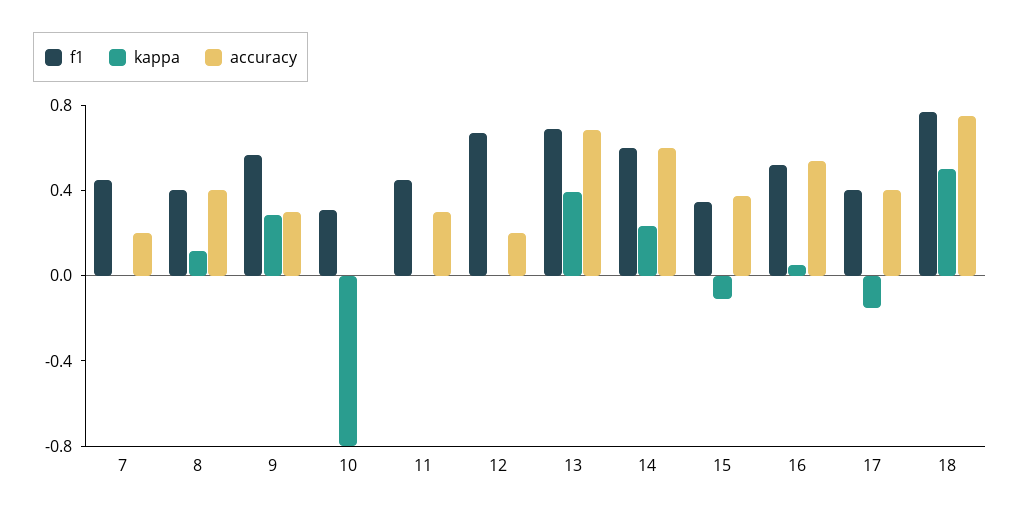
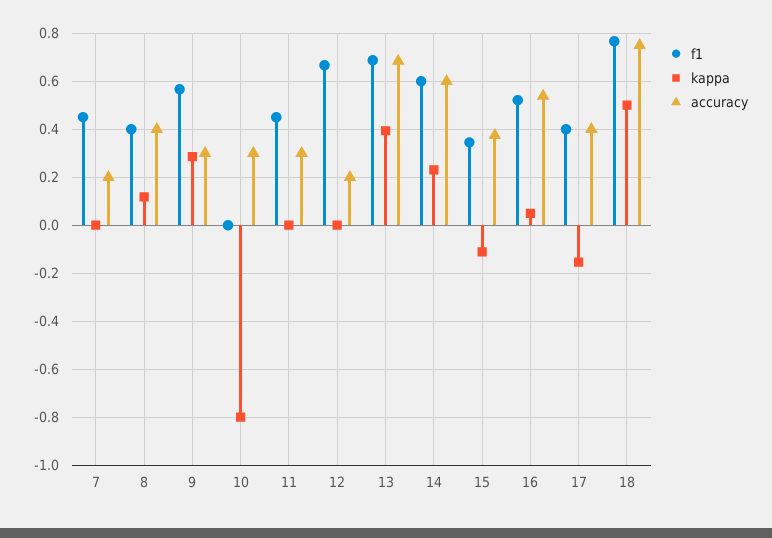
f1, 10: 0.3 -> 0
accuracy, 10: 0 -> 0.3

